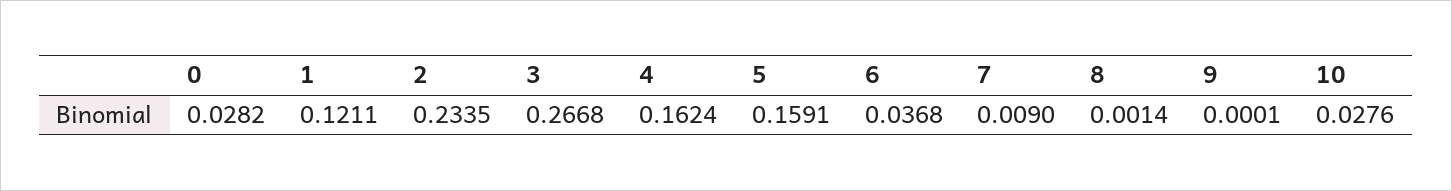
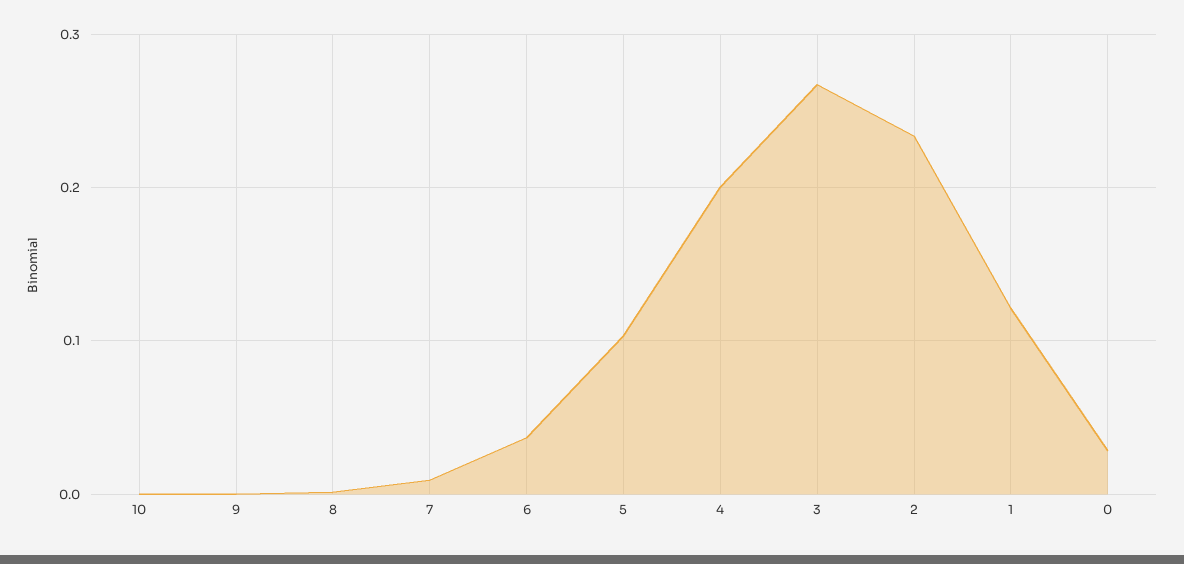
4: 0.1624 -> 0.2
5: 0.1591 -> 0.1
10: 0.0276 -> 0

